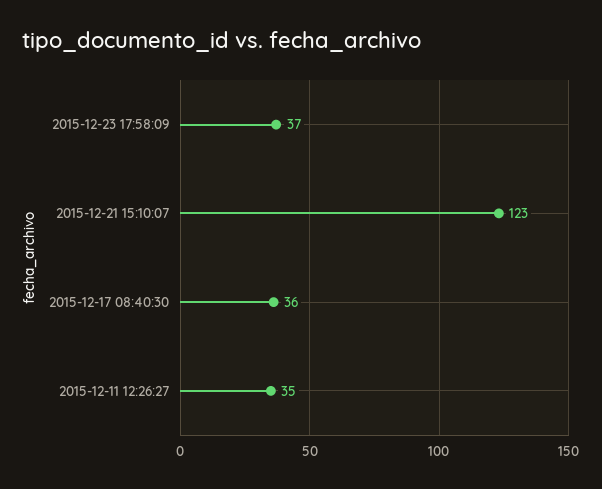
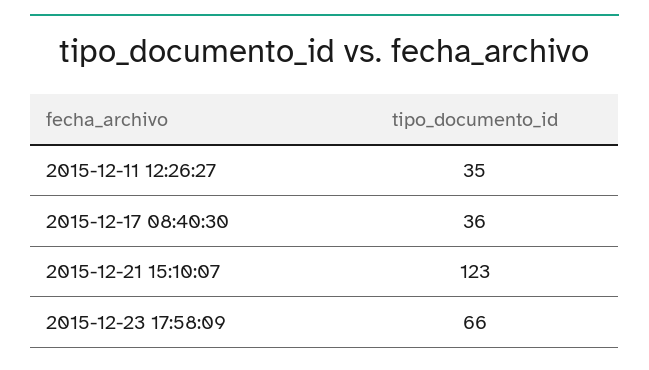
2015-12-23 17:58:09: 37 -> 66

